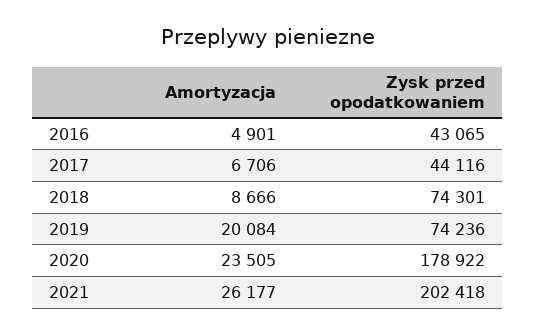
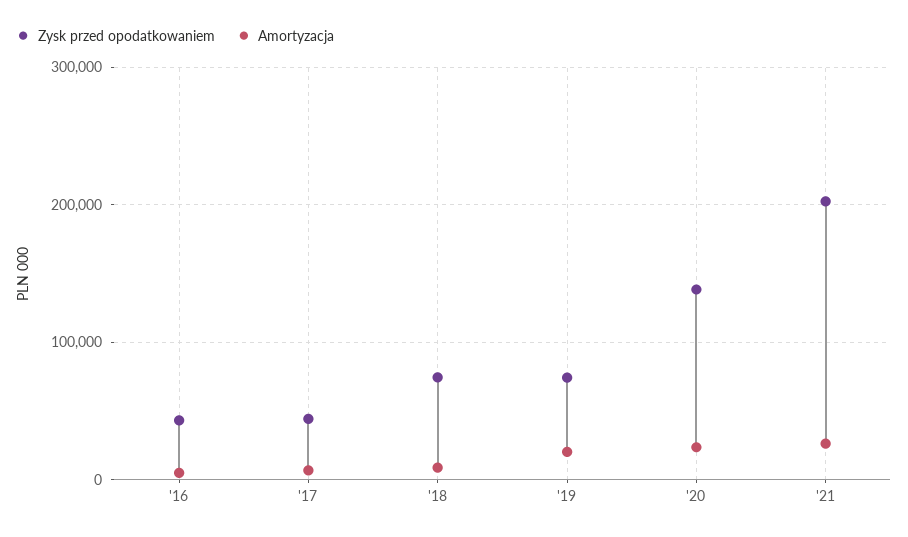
Zysk przed opodatkowaniem, 2020: 178922 -> 140000

